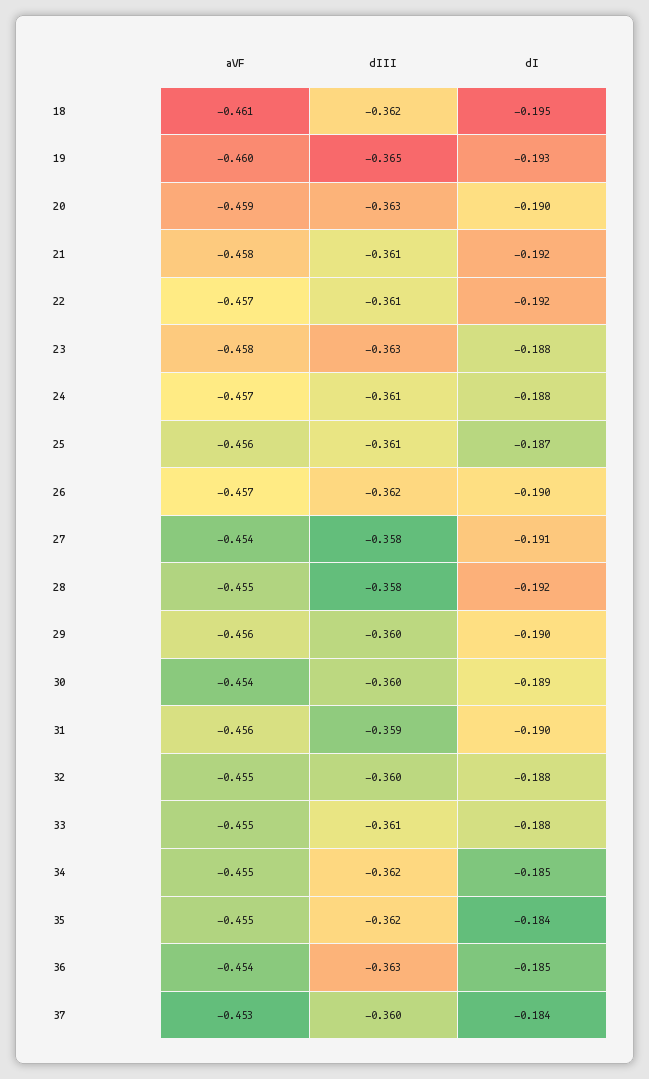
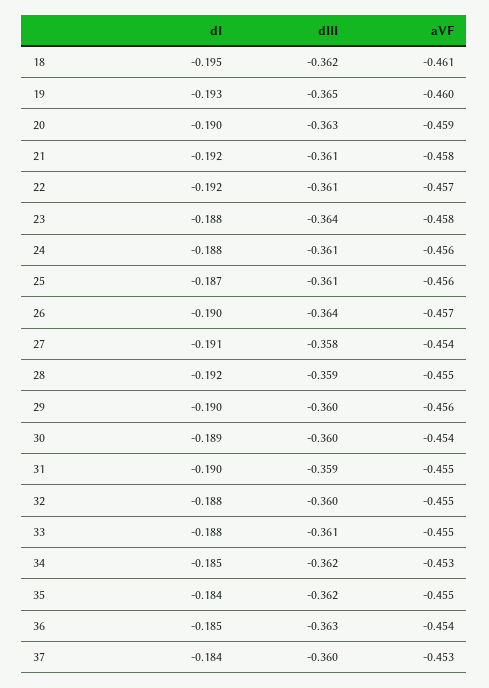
dIII, 23: -0.363 -> -0.364
aVF, 24: -0.457 -> -0.456
dIII, 26: -0.362 -> -0.364
dIII, 28: -0.358 -> -0.359
aVF, 31: -0.456 -> -0.455
aVF, 34: -0.455 -> -0.453

